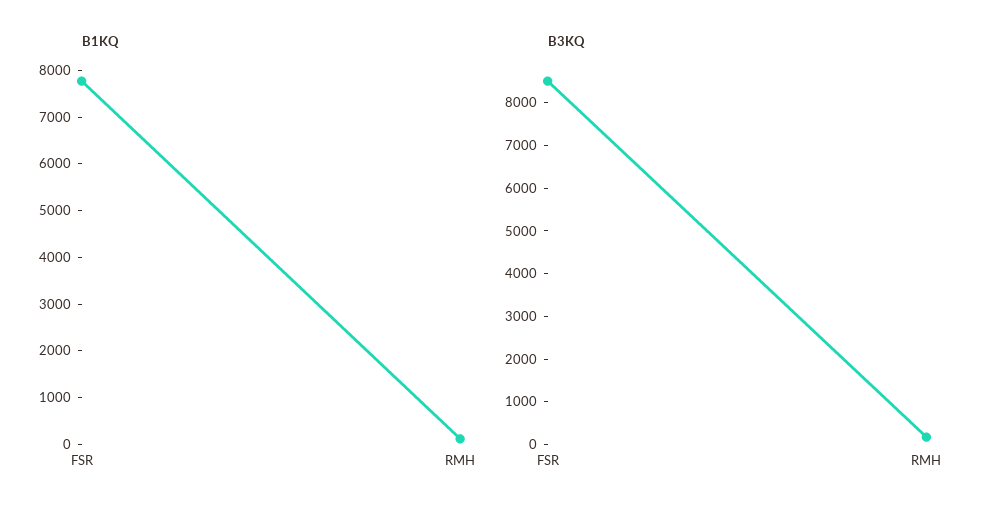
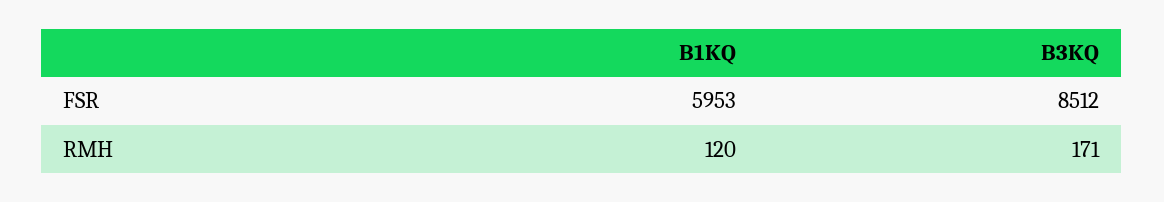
B1KQ, FSR: 7800 -> 5953

